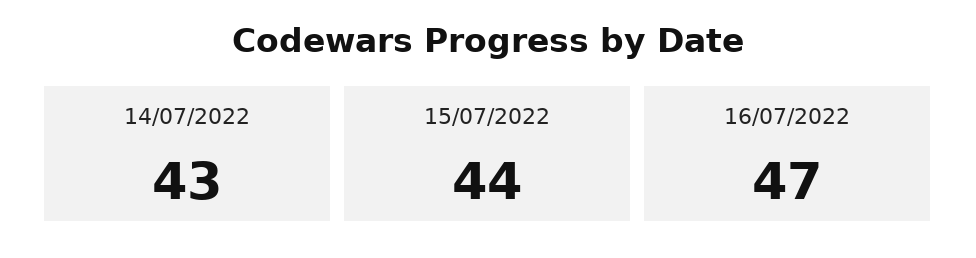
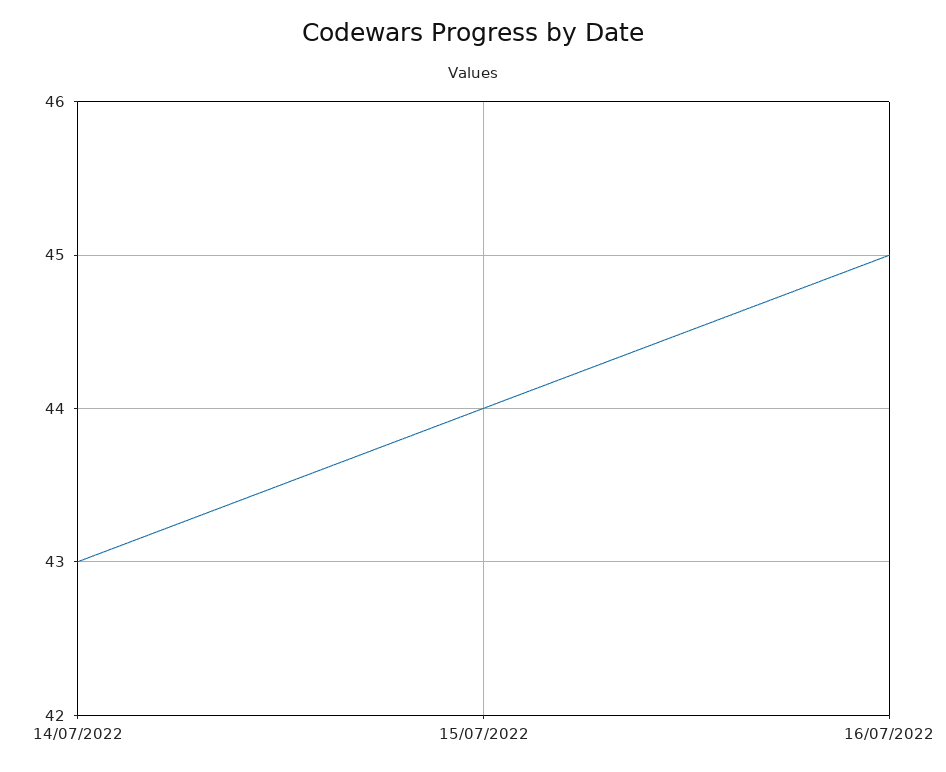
16/07/2022: 47 -> 45

